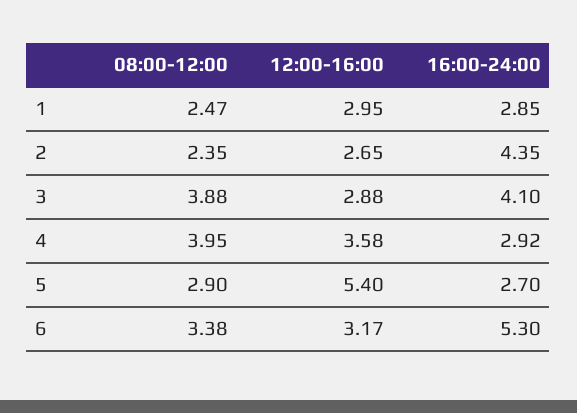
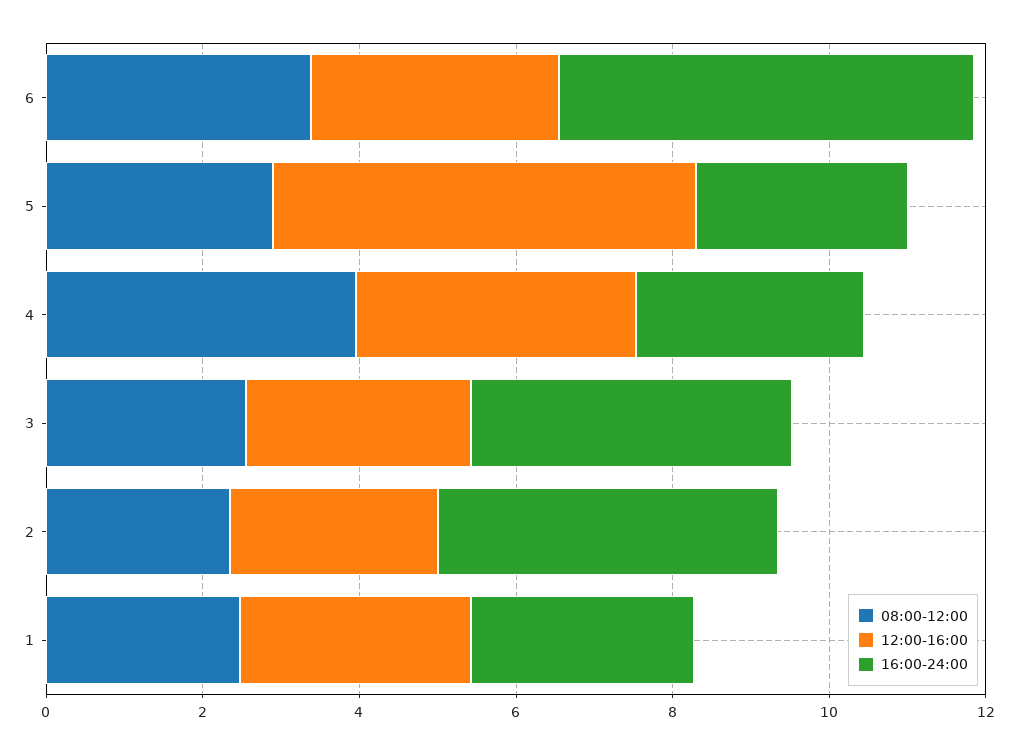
08:00-12:00, 3: 3.88 -> 2.5

